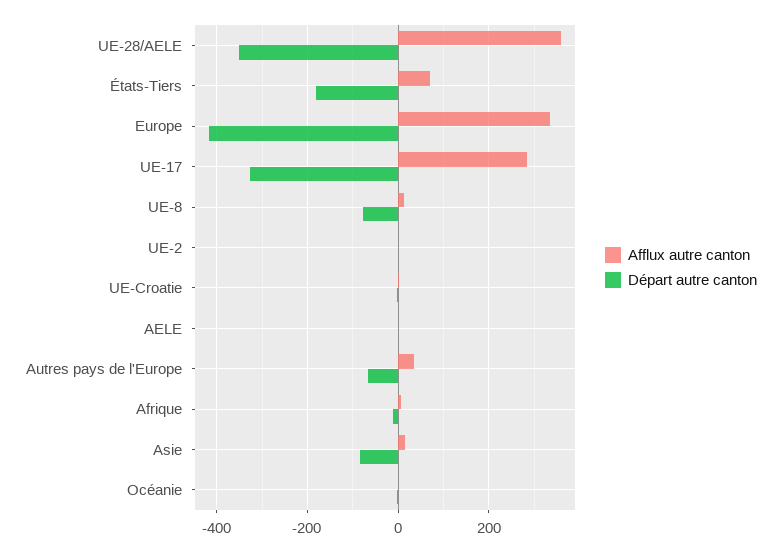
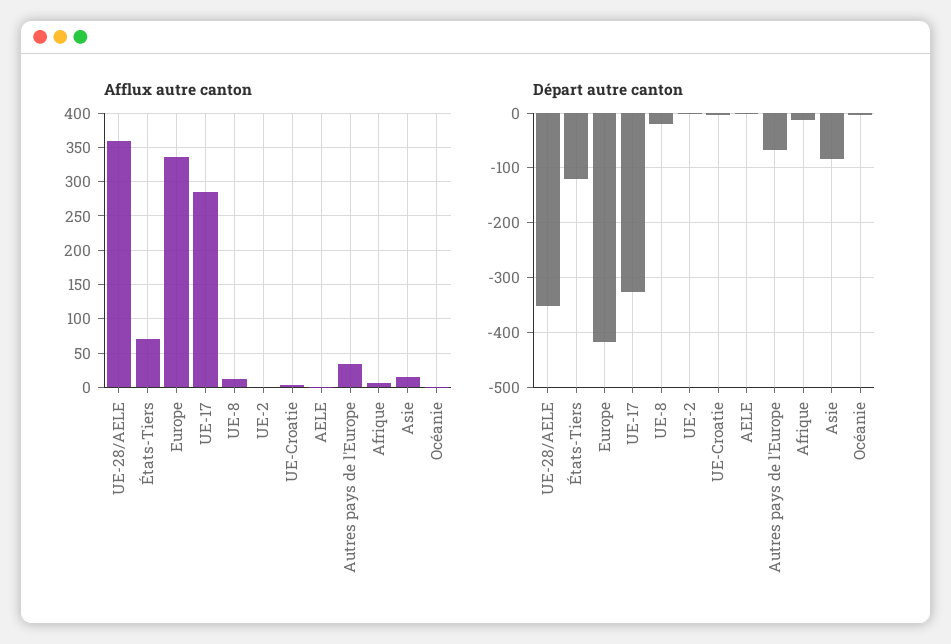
Départ autre canton, États-Tiers: -180 -> -120
Départ autre canton, UE-8: -80 -> -20

